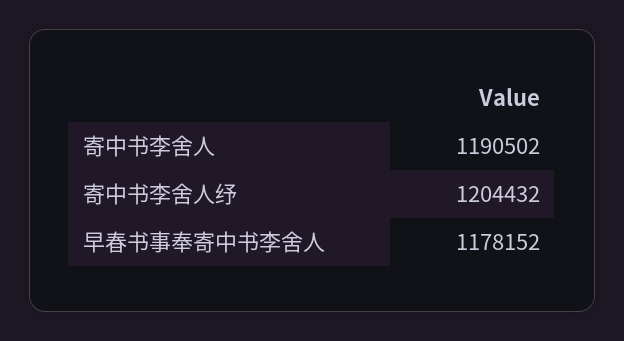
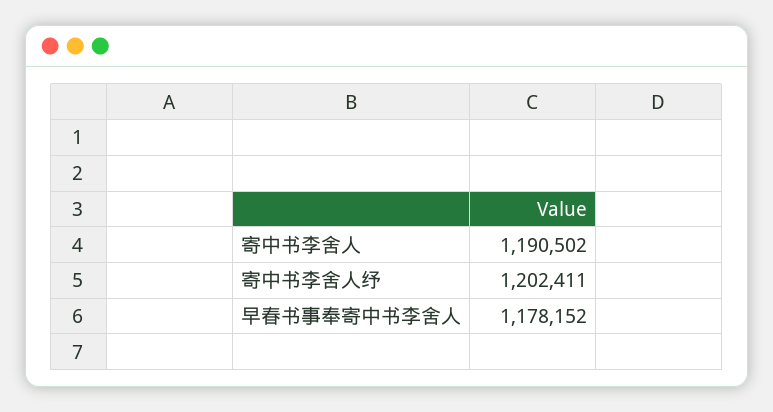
寄中书李舍人纾: 1204432 -> 1202411

